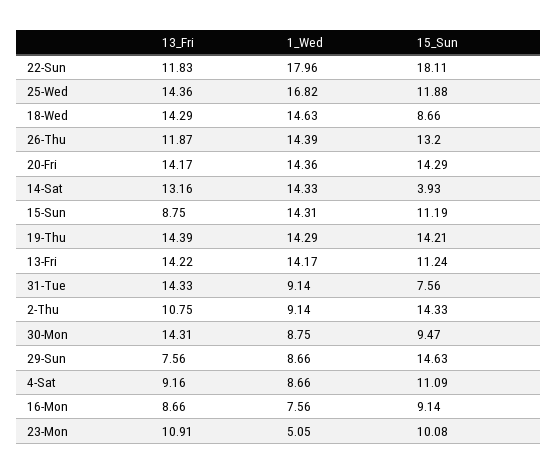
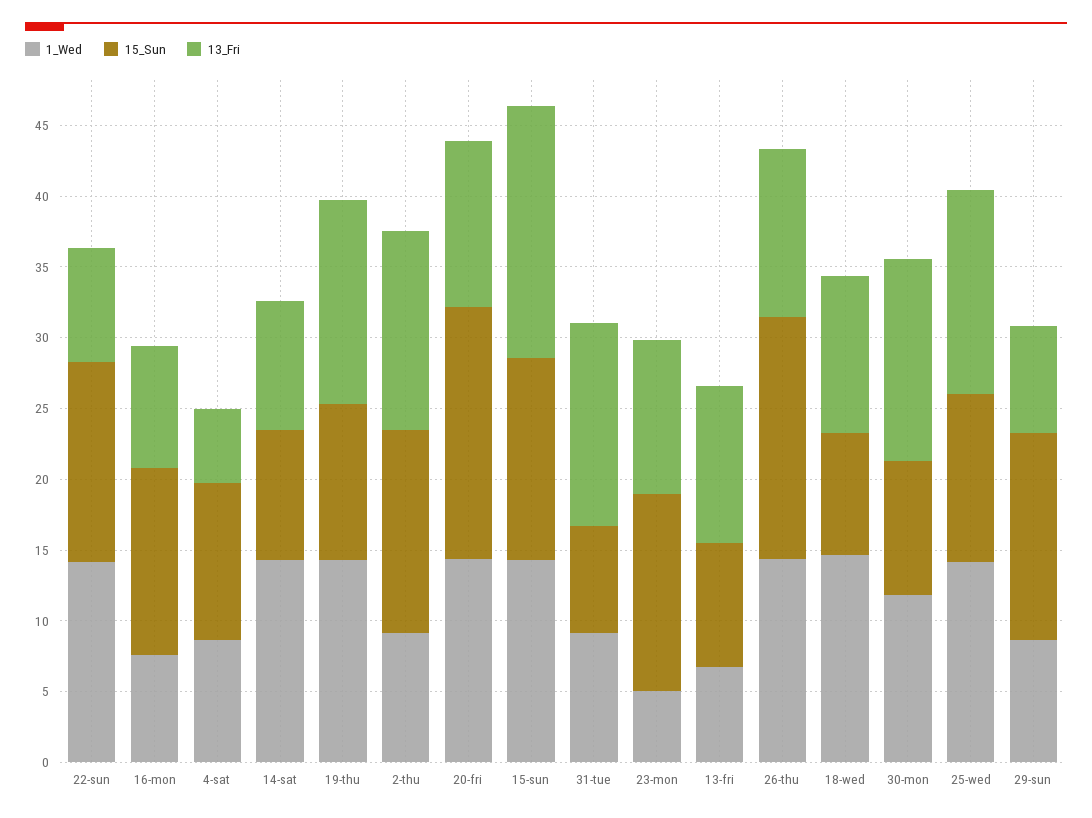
13_Fri, 22-Sun: 11.83 -> 8
1_Wed, 22-Sun: 17.96 -> 14
15_Sun, 22-Sun: 18.11 -> 14
1_Wed, 25-Wed: 16.82 -> 14
13_Fri, 18-Wed: 14.29 -> 11
15_Sun, 26-Thu: 13.2 -> 17
13_Fri, 20-Fri: 14.17 -> 12
15_Sun, 20-Fri: 14.29 -> 18
13_Fri, 14-Sat: 13.16 -> 9
15_Sun, 14-Sat: 3.93 -> 9
13_Fri, 15-Sun: 8.75 -> 18
15_Sun, 15-Sun: 11.19 -> 14
15_Sun, 19-Thu: 14.21 -> 11
13_Fri, 13-Fri: 14.22 -> 11
1_Wed, 13-Fri: 14.17 -> 7
15_Sun, 13-Fri: 11.24 -> 9
13_Fri, 2-Thu: 10.75 -> 14
1_Wed, 30-Mon: 8.75 -> 12
13_Fri, 4-Sat: 9.16 -> 5
15_Sun, 16-Mon: 9.14 -> 13
15_Sun, 23-Mon: 10.08 -> 14

